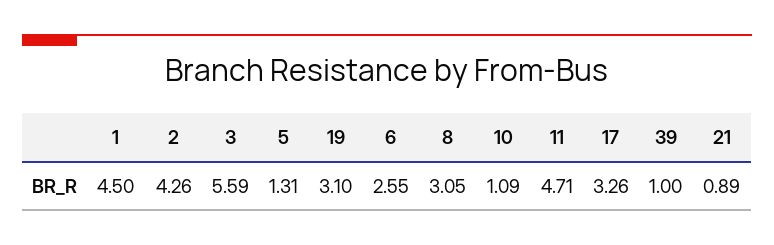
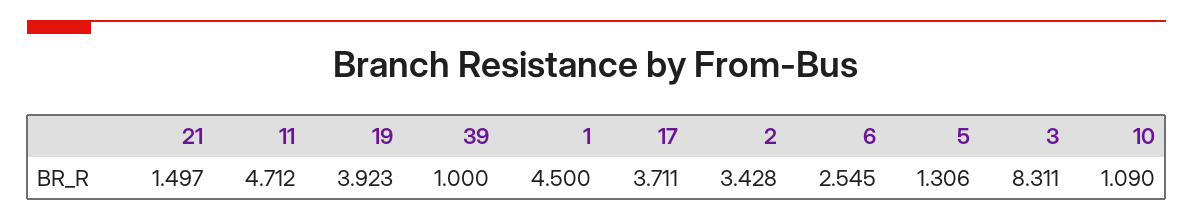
2: 4.26 -> 3.428
3: 5.59 -> 8.311
19: 3.1 -> 3.923
8: 3.05 -> none
17: 3.26 -> 3.711
21: 0.89 -> 1.497

